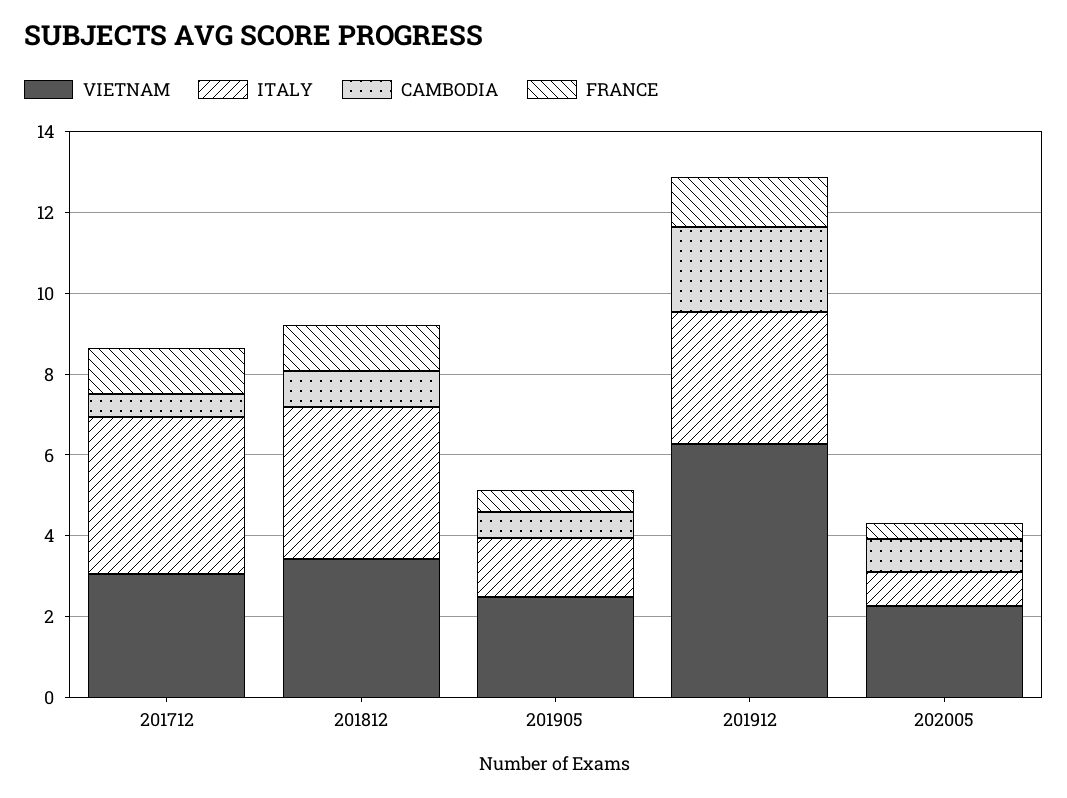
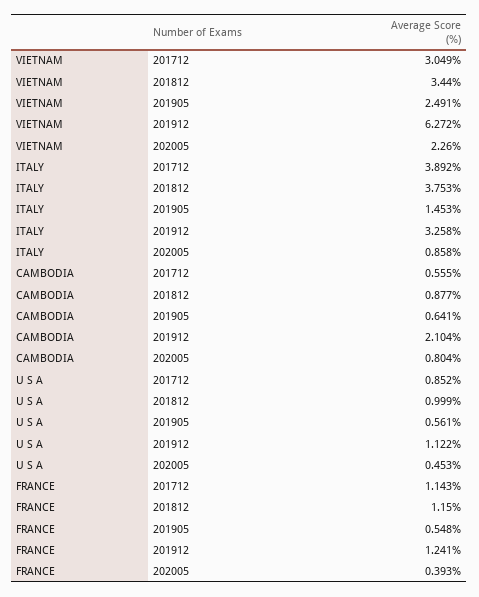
U S A, 201712: none -> 0.852
U S A, 201812: none -> 0.999
U S A, 201905: none -> 0.561
U S A, 201912: none -> 1.122
U S A, 202005: none -> 0.453

